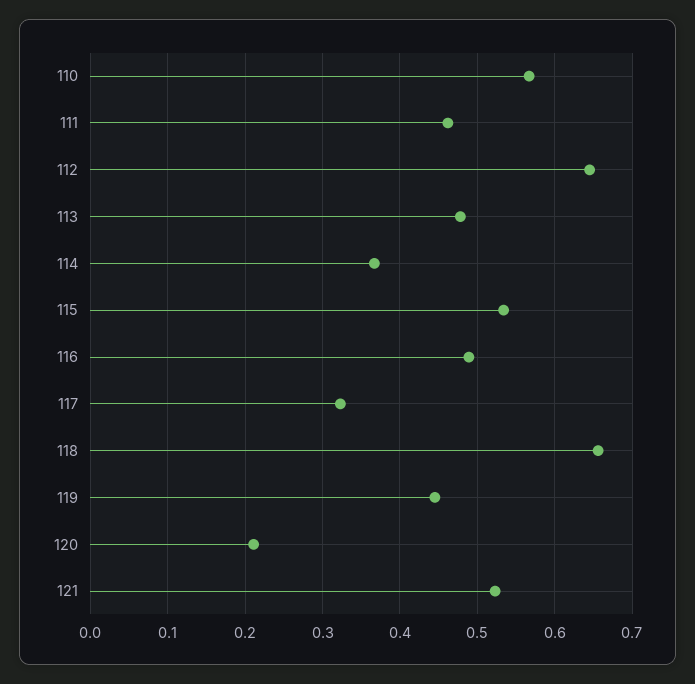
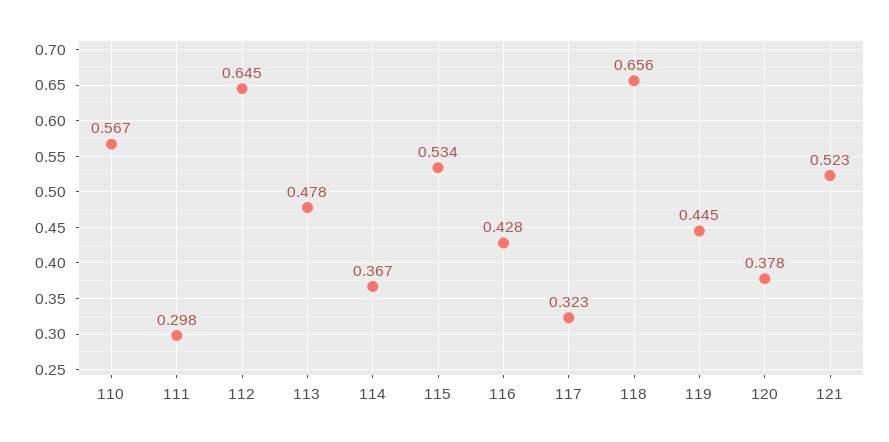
111: 0.46 -> 0.298
116: 0.49 -> 0.428
120: 0.21 -> 0.378

